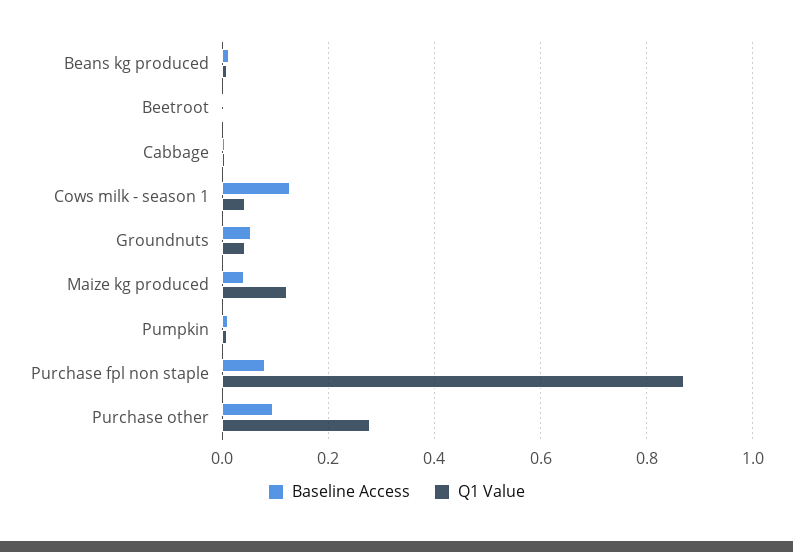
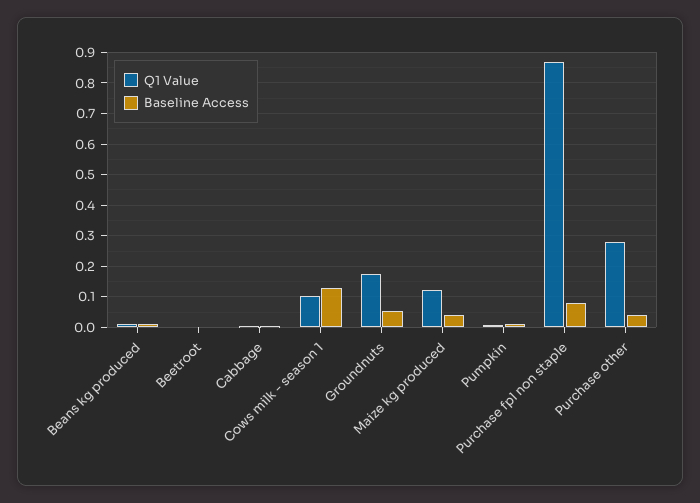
Q1 Value, Cows milk - season 1: 0.04 -> 0.1
Q1 Value, Groundnuts: 0.04 -> 0.18
Baseline Access, Purchase other: 0.1 -> 0.04

